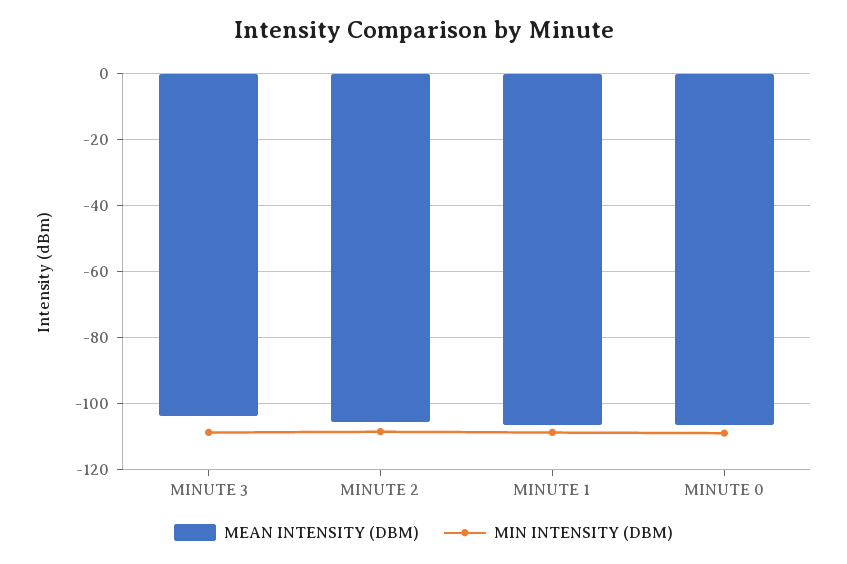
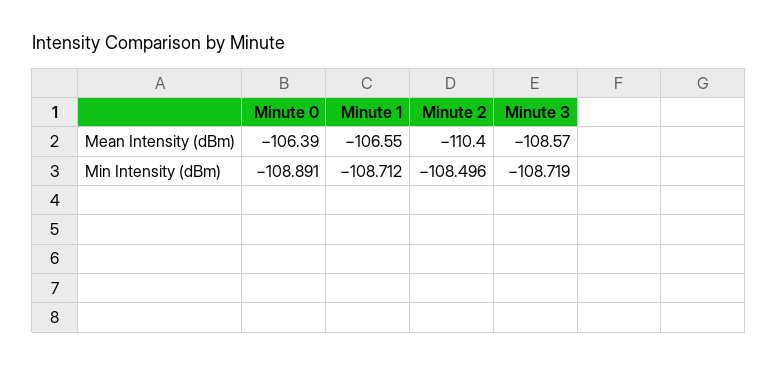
MEAN INTENSITY (DBM), MINUTE 3: -104 -> -108.57
MEAN INTENSITY (DBM), MINUTE 2: -106 -> -110.4

